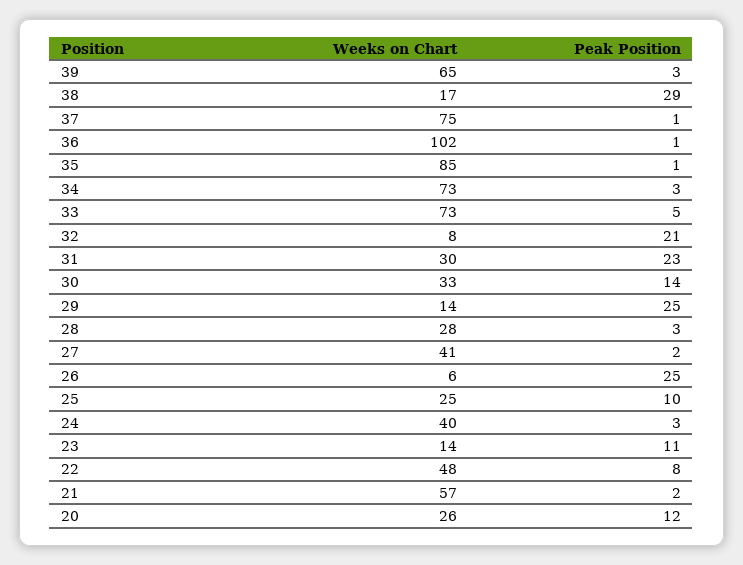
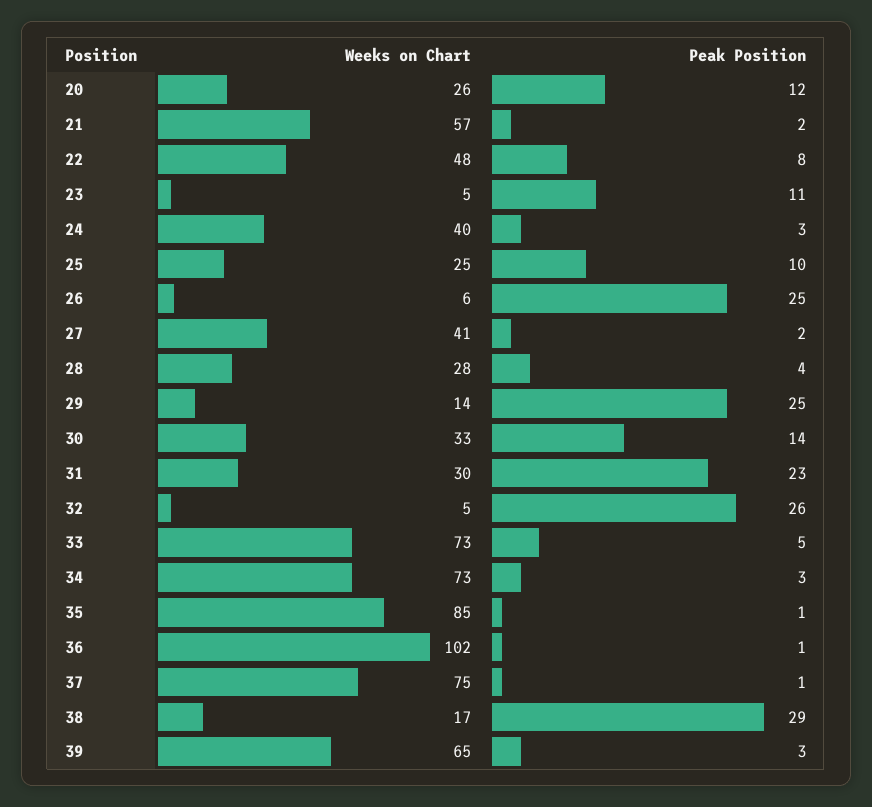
Weeks on Chart, 32: 8 -> 5
Peak Position, 32: 21 -> 26
Peak Position, 28: 3 -> 4
Weeks on Chart, 23: 14 -> 5

